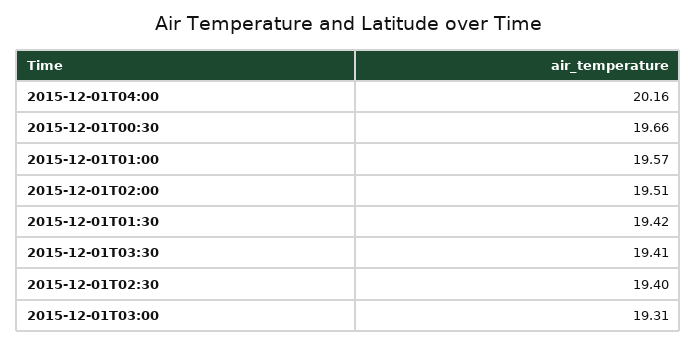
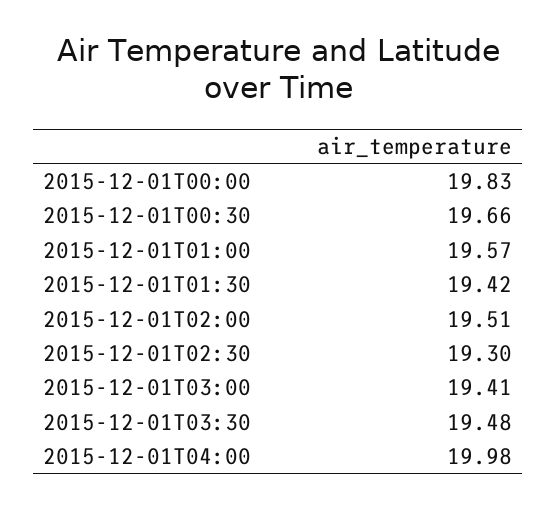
2015-12-01T04:00: 20.16 -> 19.98
2015-12-01T03:30: 19.41 -> 19.48
2015-12-01T02:30: 19.4 -> 19.3
2015-12-01T03:00: 19.31 -> 19.41
2015-12-01T00:00: none -> 19.83

